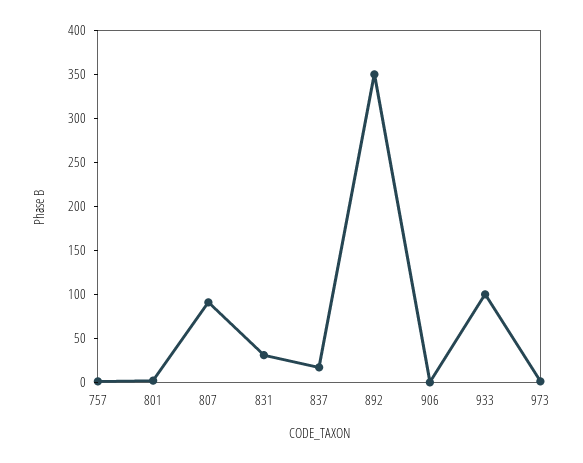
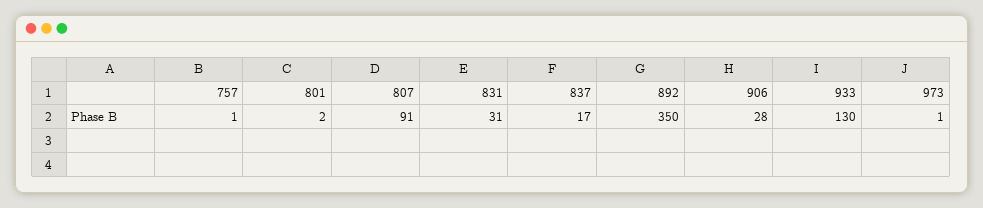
906: 0 -> 28
933: 100 -> 130

